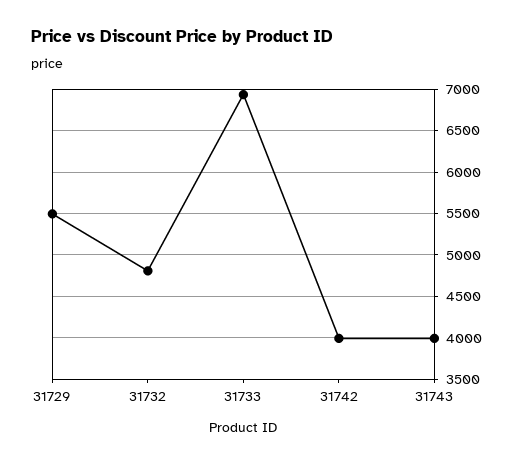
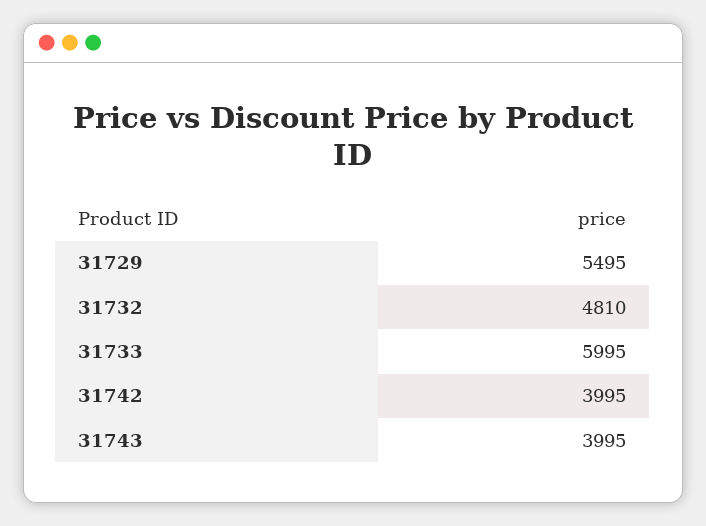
31733: 6900 -> 5995

